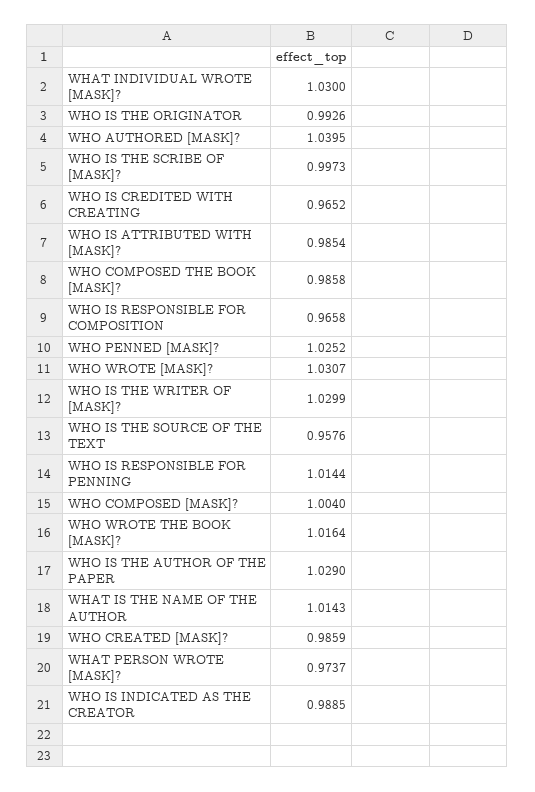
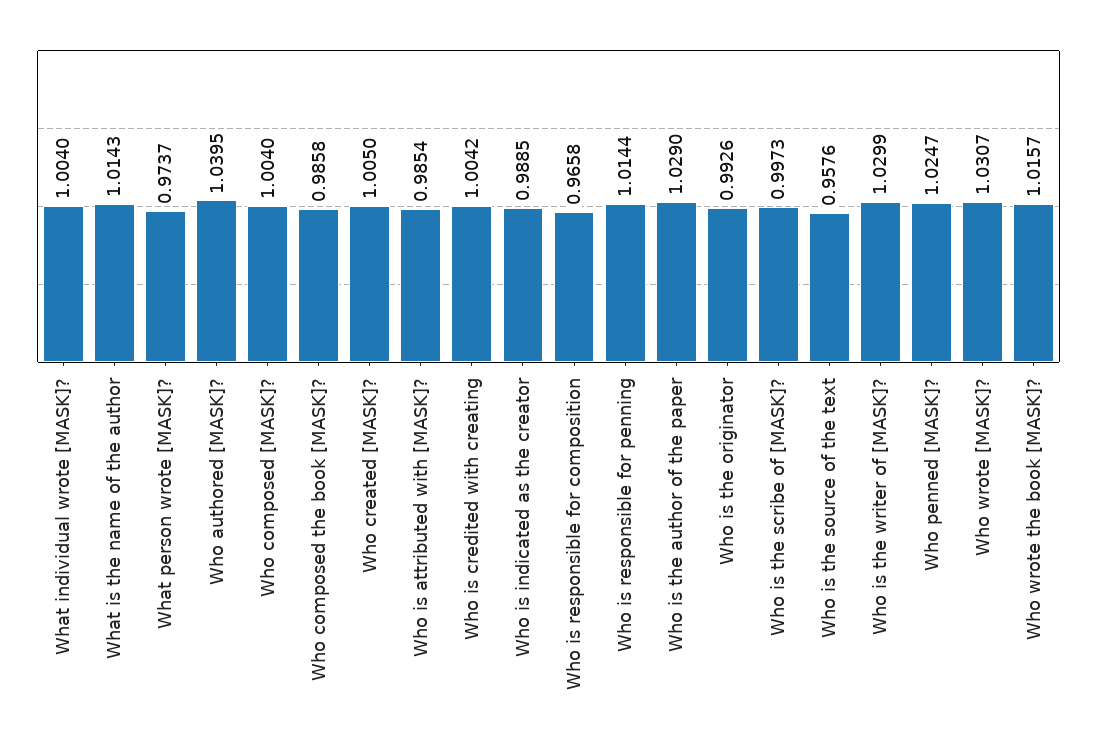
WHAT INDIVIDUAL WROTE [MASK]?: 1.03 -> 1.004
WHO IS CREDITED WITH CREATING: 0.9652 -> 1.0042
WHO PENNED [MASK]?: 1.0252 -> 1.0247
WHO WROTE THE BOOK [MASK]?: 1.0164 -> 1.0157
WHO CREATED [MASK]?: 0.9859 -> 1.005

